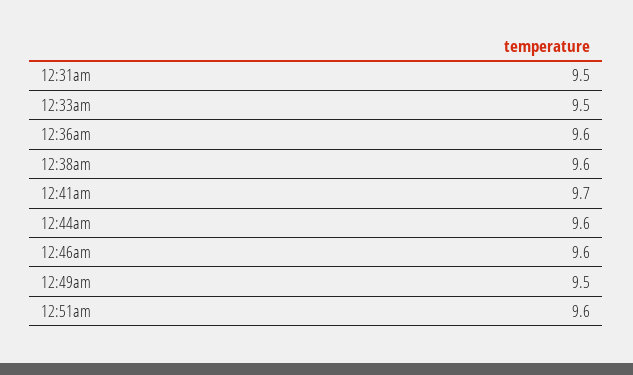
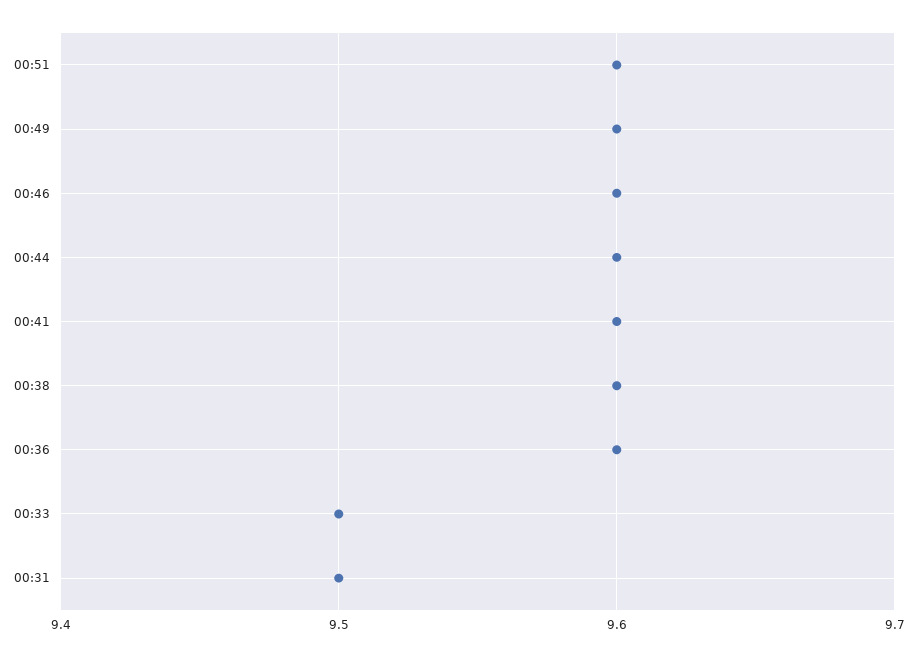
12:41am: 9.7 -> 9.6
12:49am: 9.5 -> 9.6

